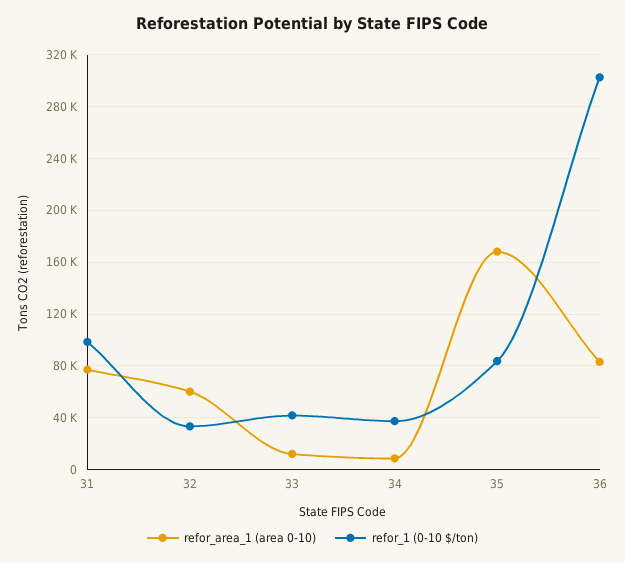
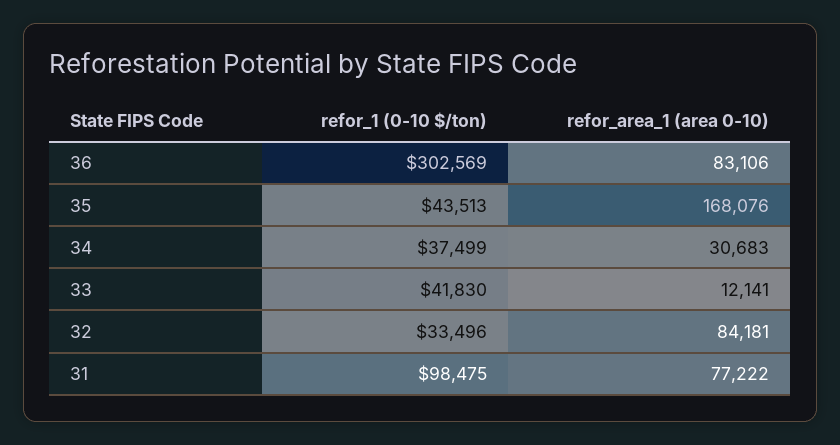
refor_area_1 (area 0-10), 32: 60000 -> 84181
refor_area_1 (area 0-10), 34: 10000 -> 30683
refor_1 (0-10 $/ton), 35: 85000 -> 43513

